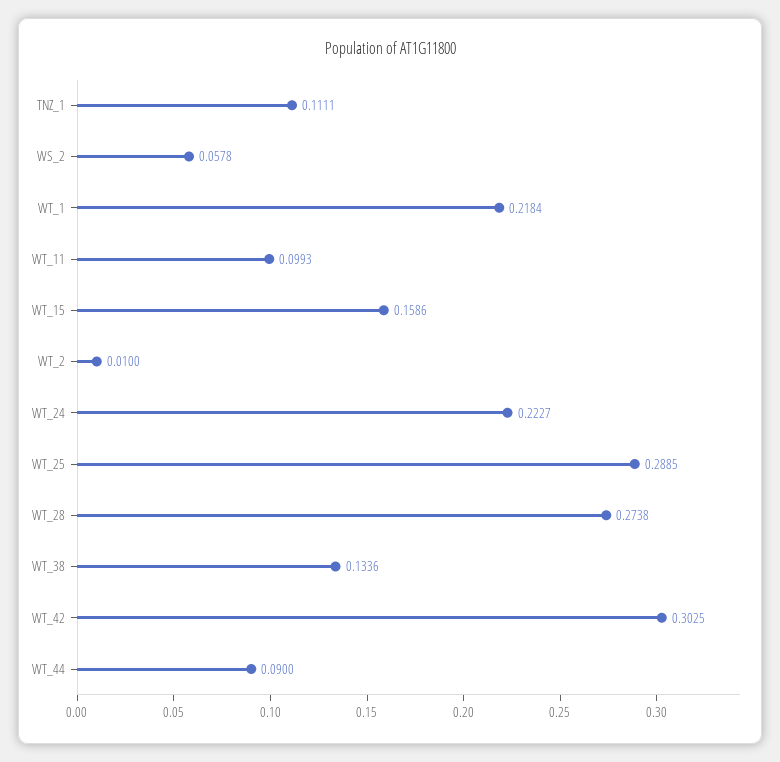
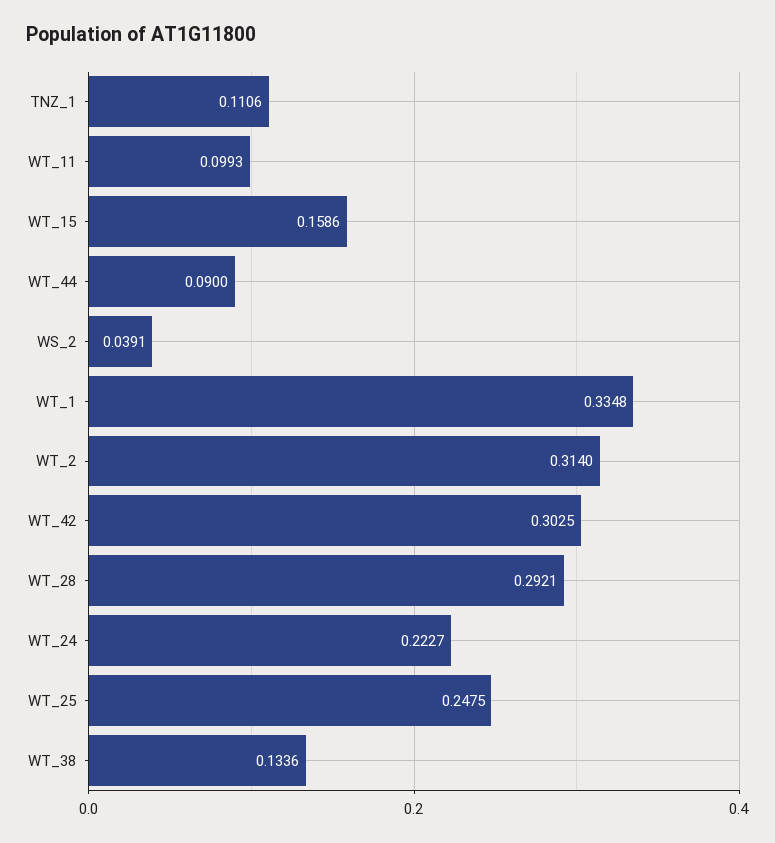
TNZ_1: 0.1111 -> 0.1106
WS_2: 0.0578 -> 0.0391
WT_1: 0.2184 -> 0.3348
WT_2: 0.01 -> 0.314
WT_25: 0.2885 -> 0.2475
WT_28: 0.2738 -> 0.2921

